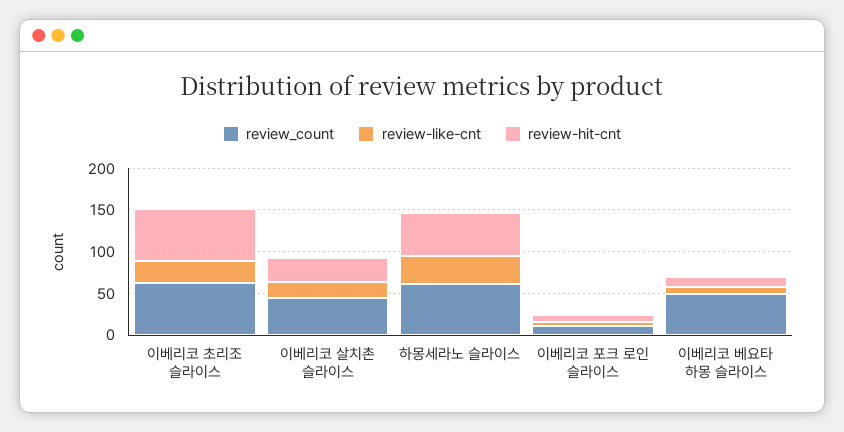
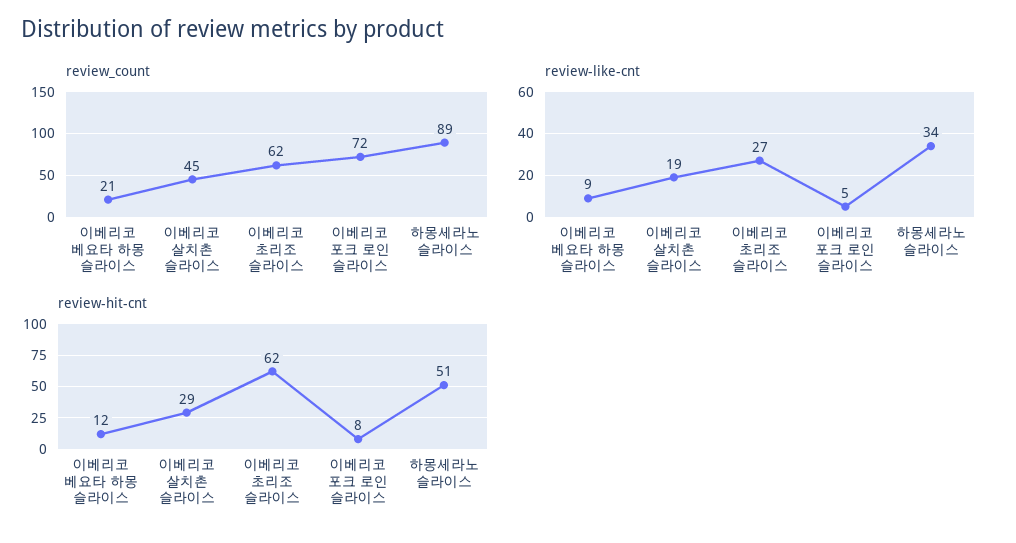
review_count, 하몽세라노 슬라이스: 60 -> 89
review_count, 이베리코 포크 로인 슬라이스: 10 -> 72
review_count, 이베리코 베요타 하몽 슬라이스: 50 -> 21

